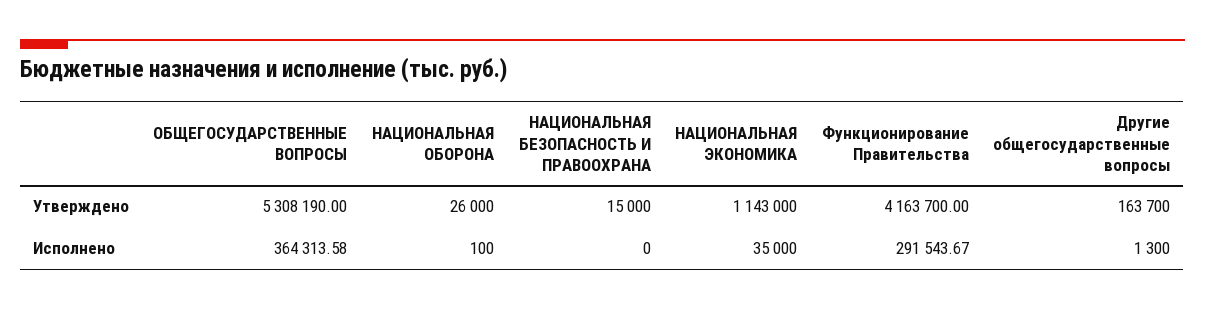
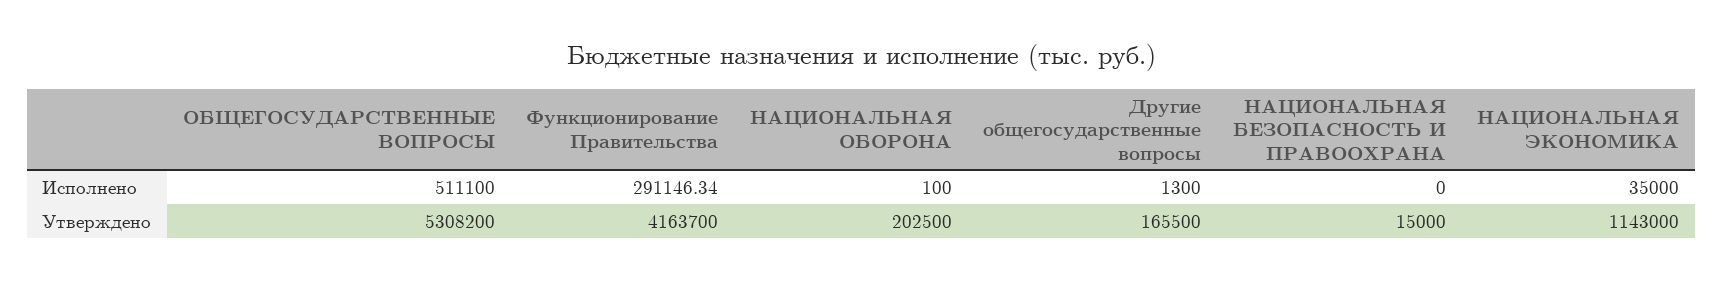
ОБЩЕГОСУДАРСТВЕННЫЕ ВОПРОСЫ, Утверждено: 5308190 -> 5308200
НАЦИОНАЛЬНАЯ ОБОРОНА, Утверждено: 26000 -> 202500
Другие общегосударственные вопросы, Утверждено: 163700 -> 165500
ОБЩЕГОСУДАРСТВЕННЫЕ ВОПРОСЫ, Исполнено: 364313.58 -> 511100
Функционирование Правительства, Исполнено: 291543.67 -> 291146.34

